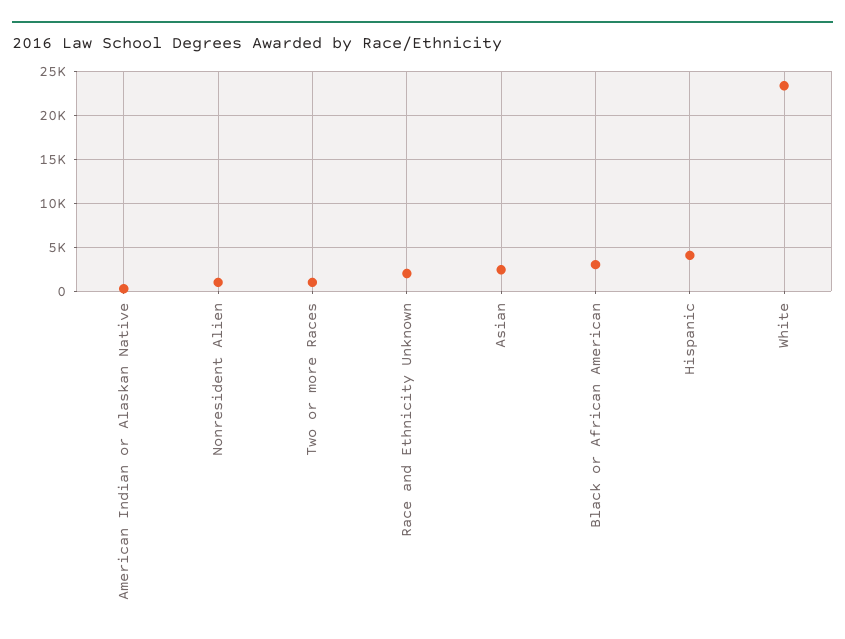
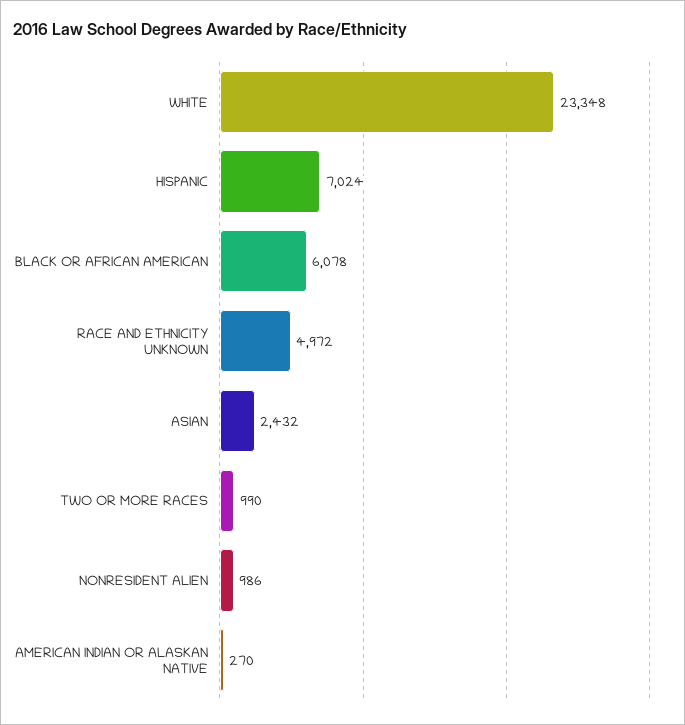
Race and Ethnicity Unknown: 2000 -> 4972
Black or African American: 3000 -> 6078
Hispanic: 4000 -> 7024

